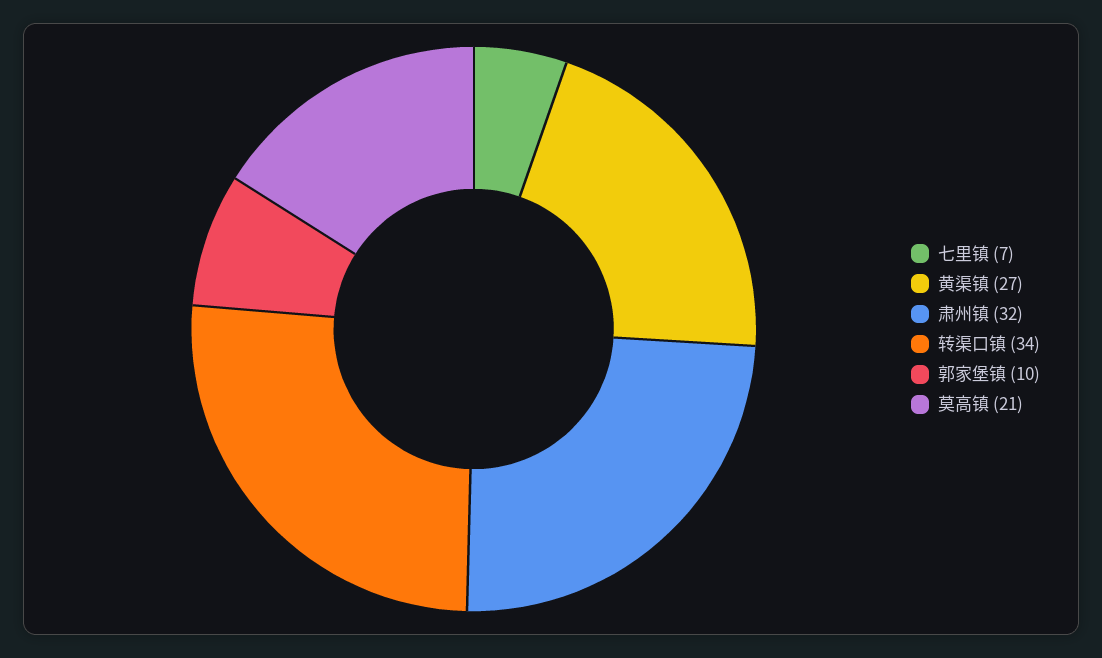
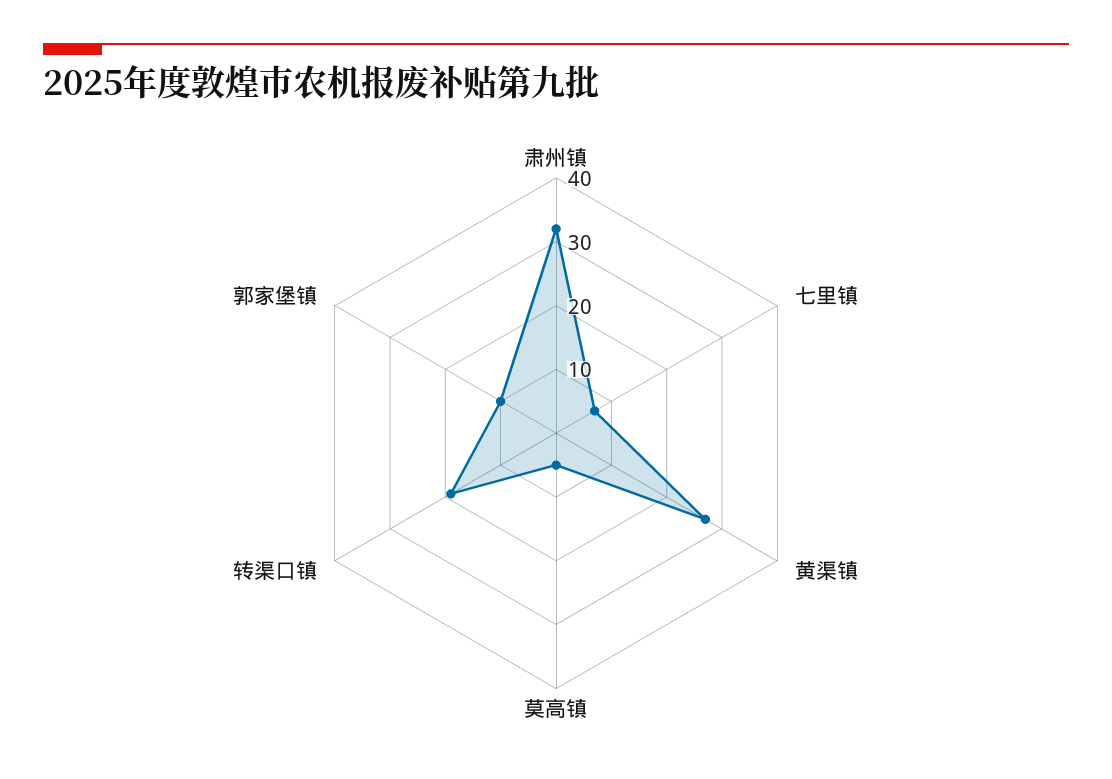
转渠口镇: 34 -> 20
莫高镇: 21 -> 5

